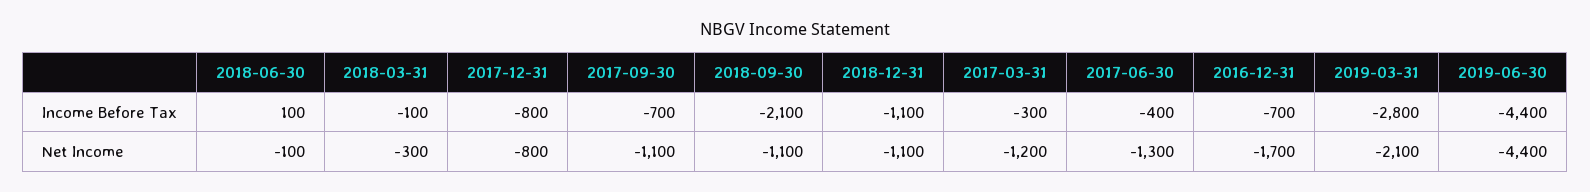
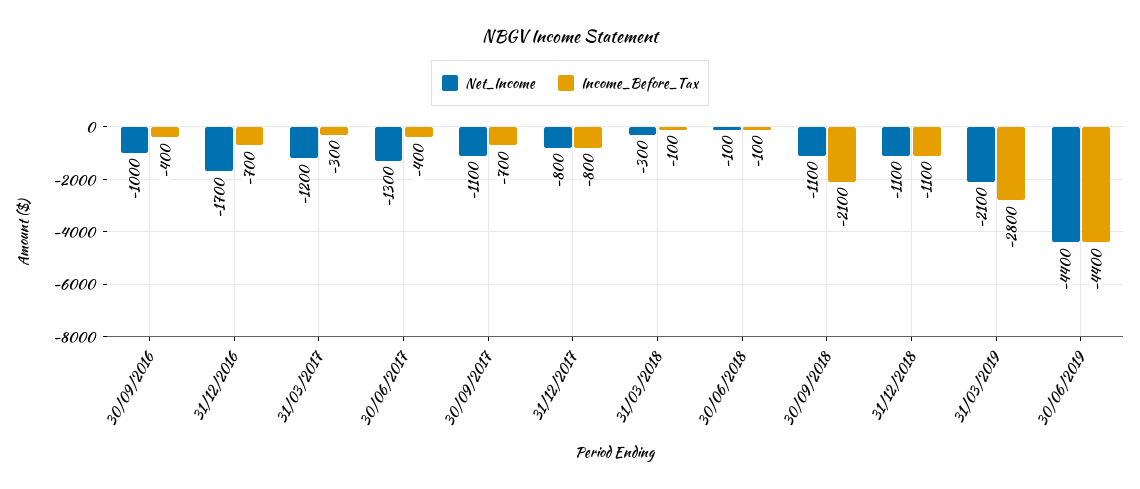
Income Before Tax, 2018-06-30: 100 -> -100
Net Income, 30/09/2016: none -> -1000
Income Before Tax, 30/09/2016: none -> -400

